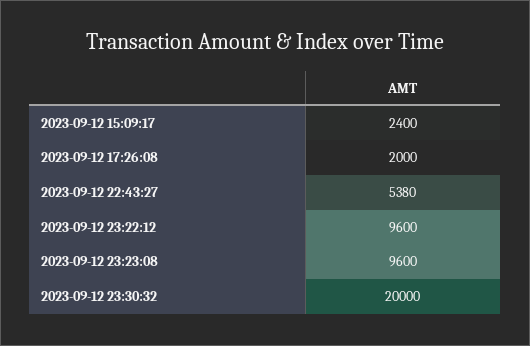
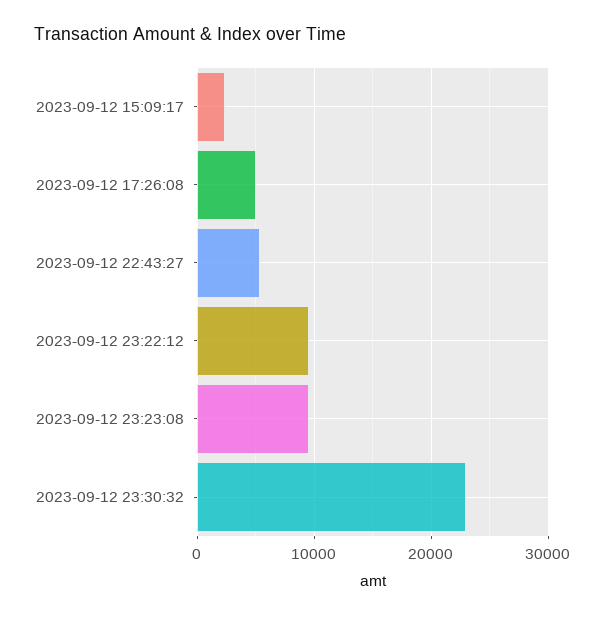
2023-09-12 17:26:08: 2000 -> 5000
2023-09-12 23:30:32: 20000 -> 23000

